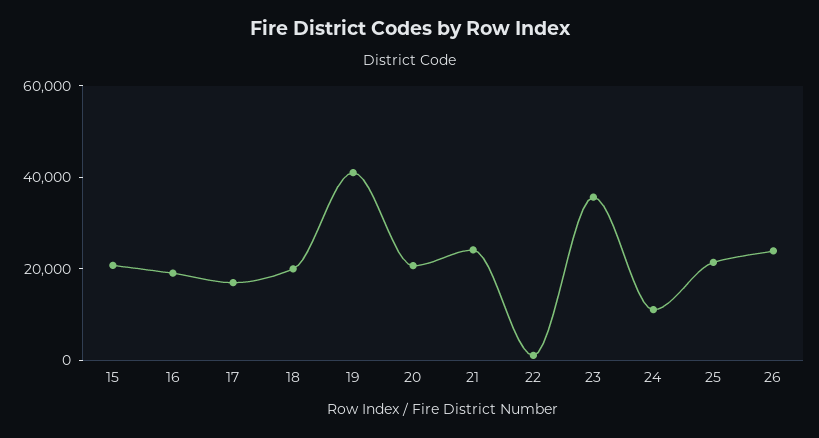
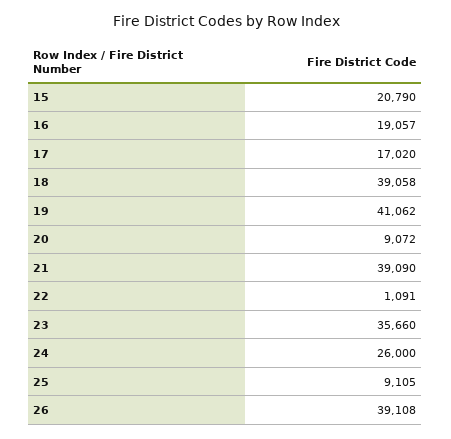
18: 20000 -> 39058
20: 20000 -> 9072
21: 25000 -> 39090
24: 10000 -> 26000
25: 20000 -> 9105
26: 25000 -> 39108

